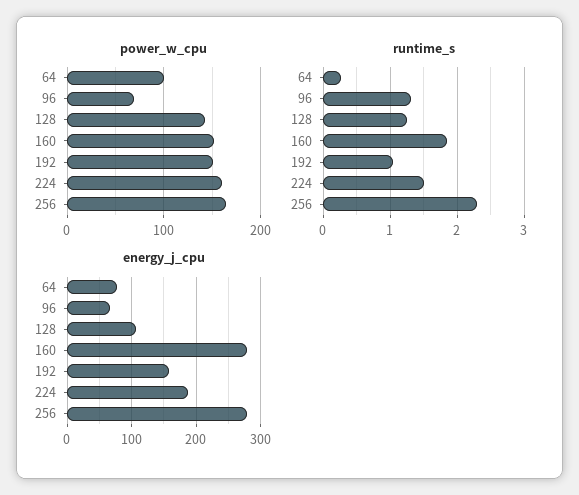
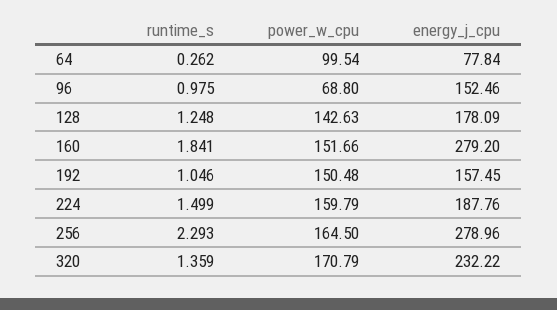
runtime_s, 96: 1.3 -> 0.975
energy_j_cpu, 96: 70 -> 152.46
energy_j_cpu, 128: 110 -> 178.09
runtime_s, 320: none -> 1.359
power_w_cpu, 320: none -> 170.79
energy_j_cpu, 320: none -> 232.22

